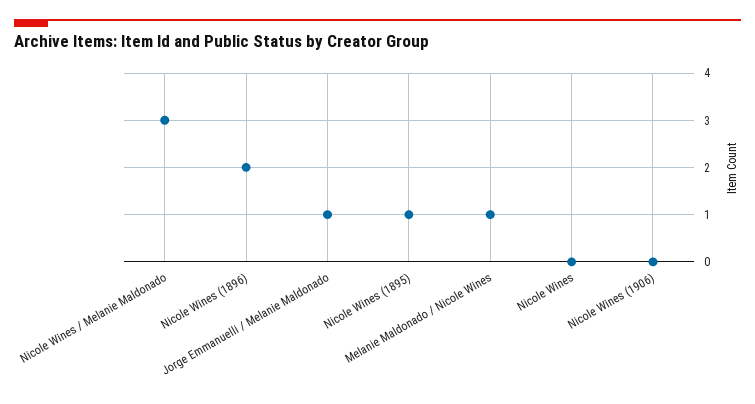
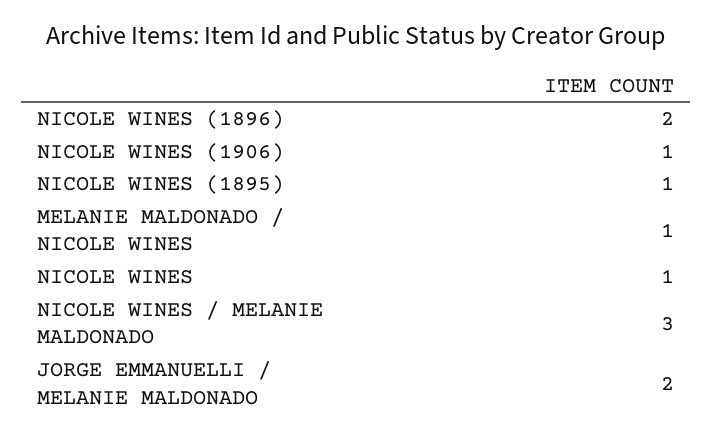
Jorge Emmanuelli / Melanie Maldonado: 1 -> 2
Nicole Wines: 0 -> 1
Nicole Wines (1906): 0 -> 1

